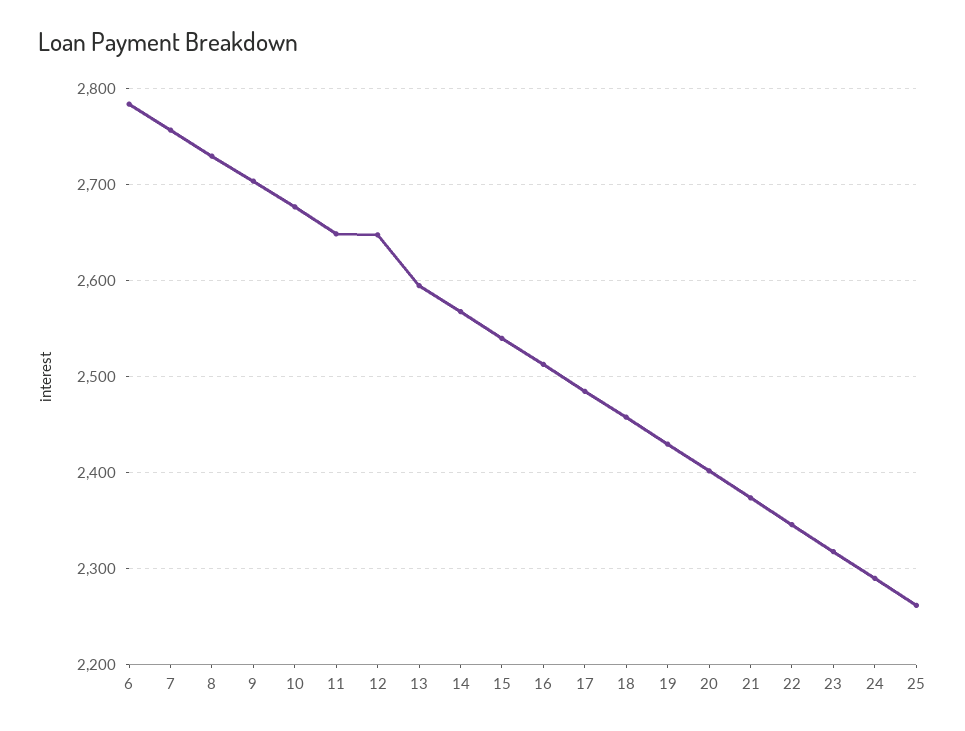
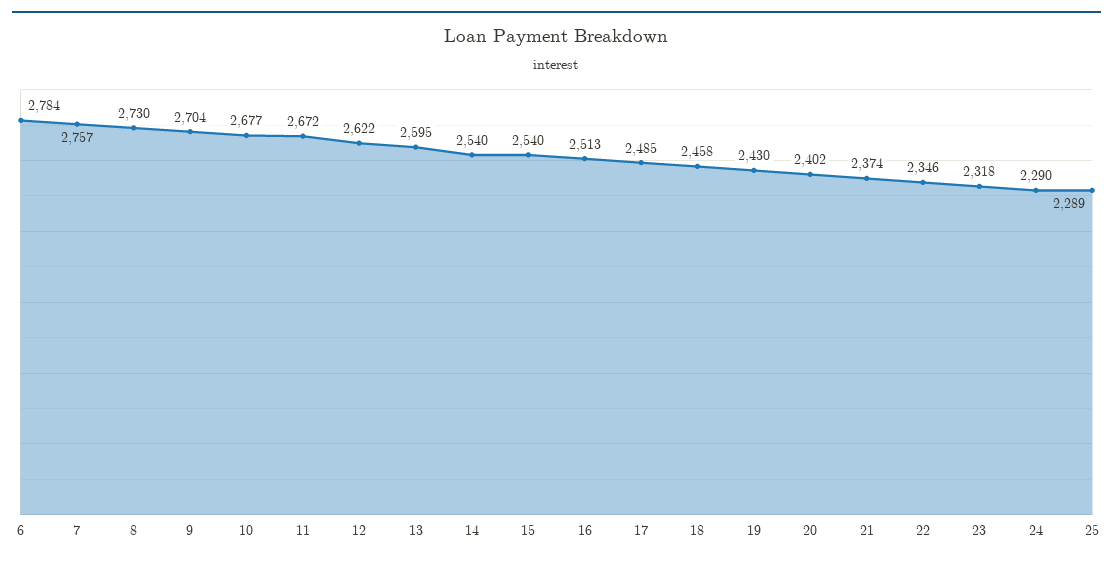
11: 2650 -> 2672
12: 2650 -> 2622
14: 2570 -> 2540
25: 2260 -> 2289

